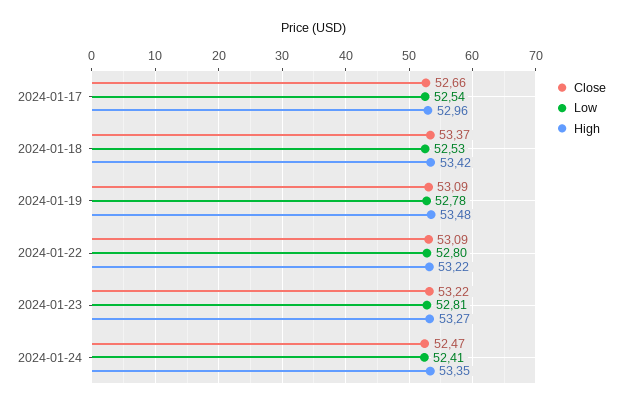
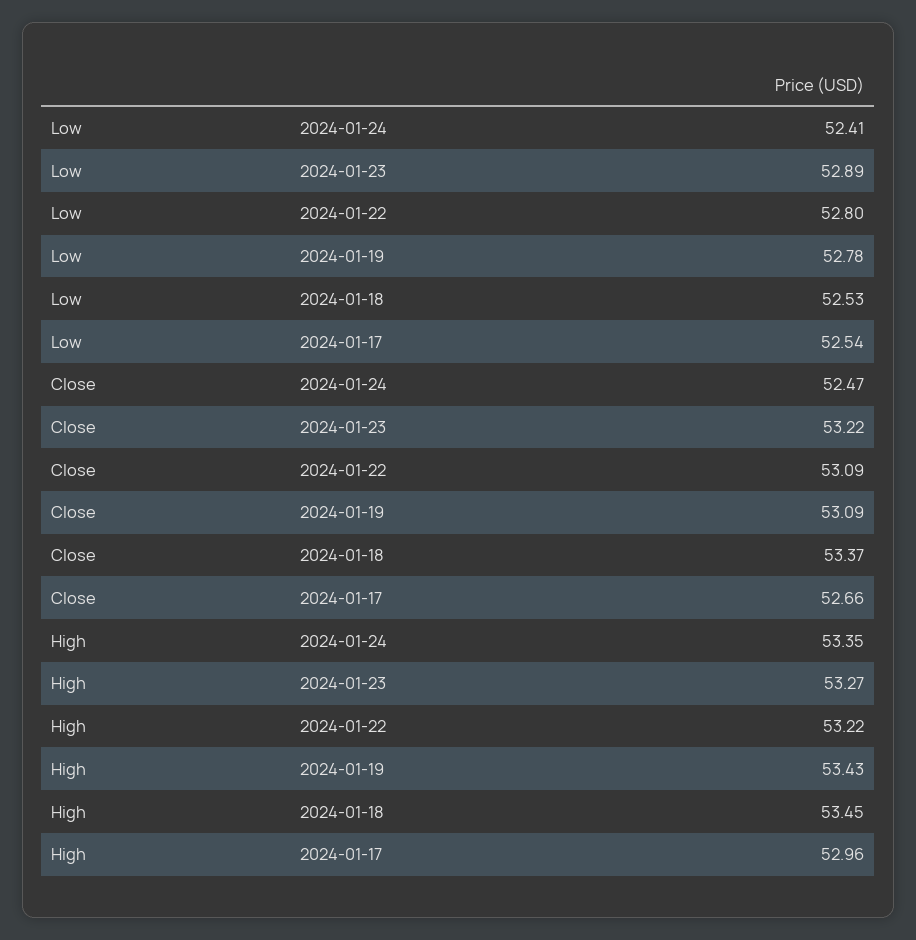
High, 2024-01-18: 53.42 -> 53.45
High, 2024-01-19: 53.48 -> 53.43
Low, 2024-01-23: 52.81 -> 52.89

